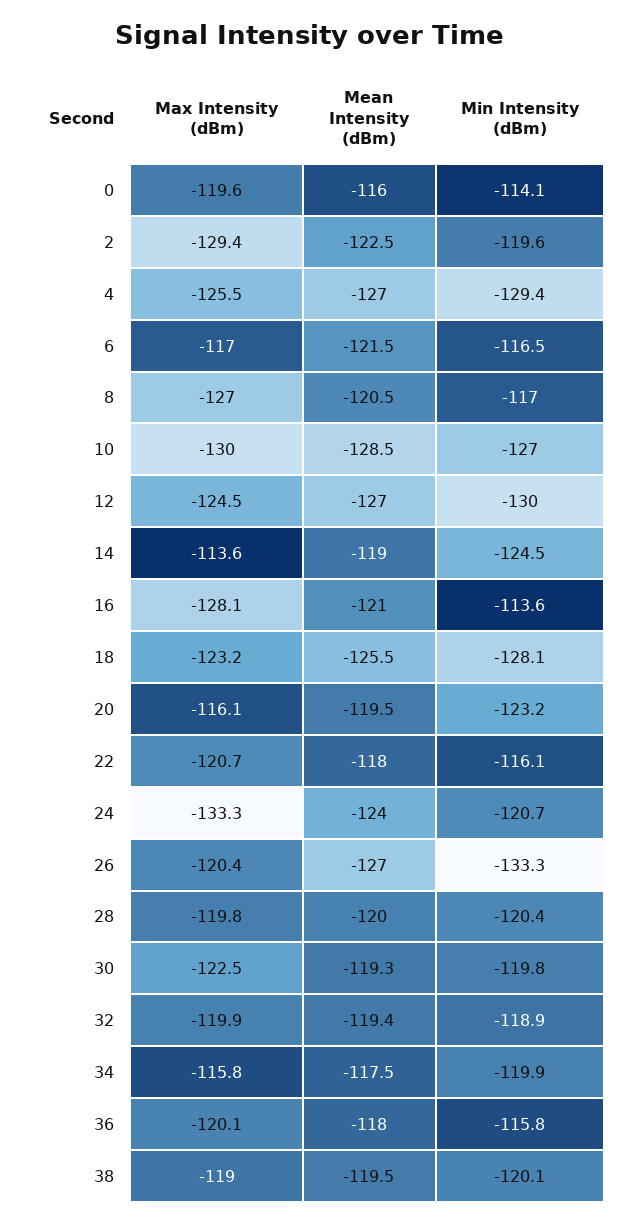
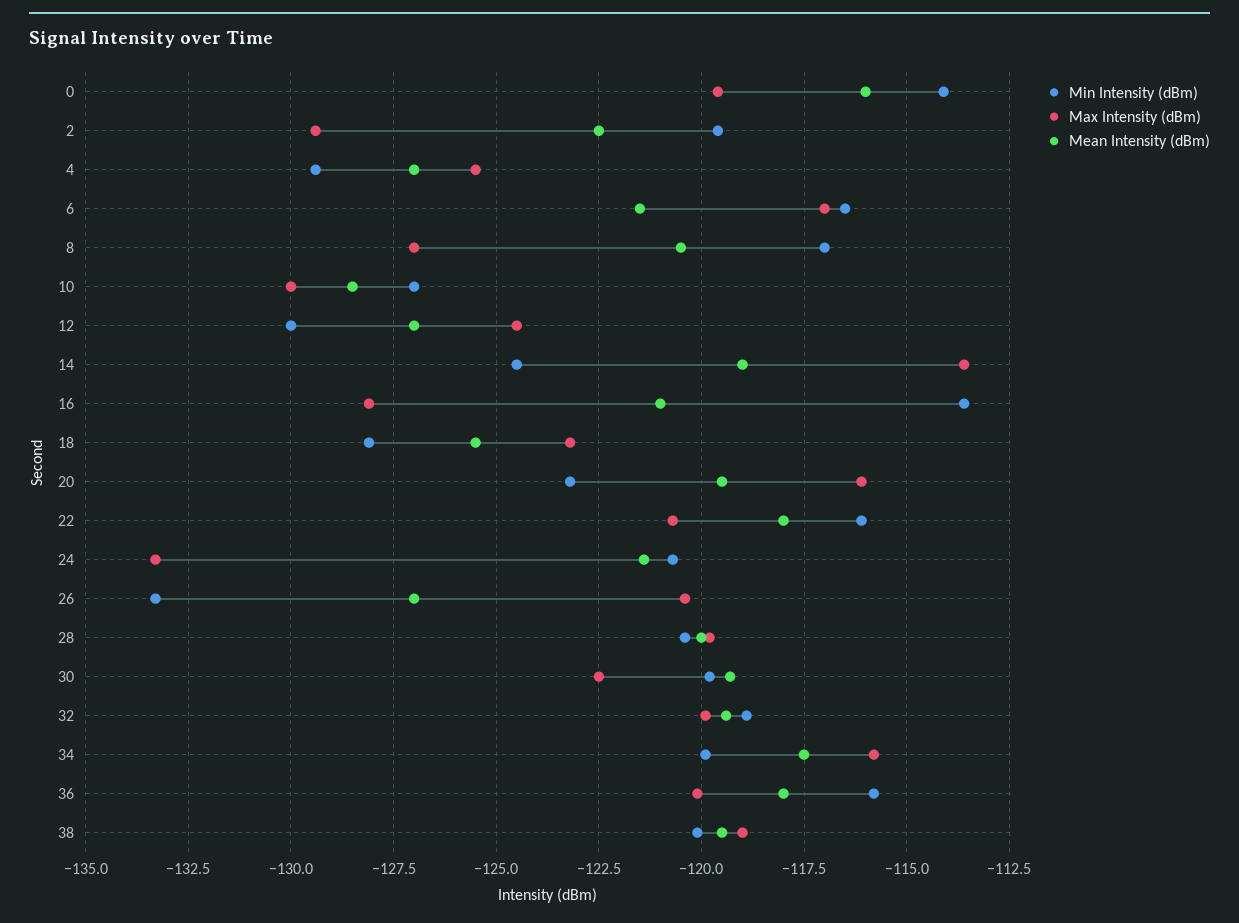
Mean Intensity (dBm), 24: -124 -> -121.5

